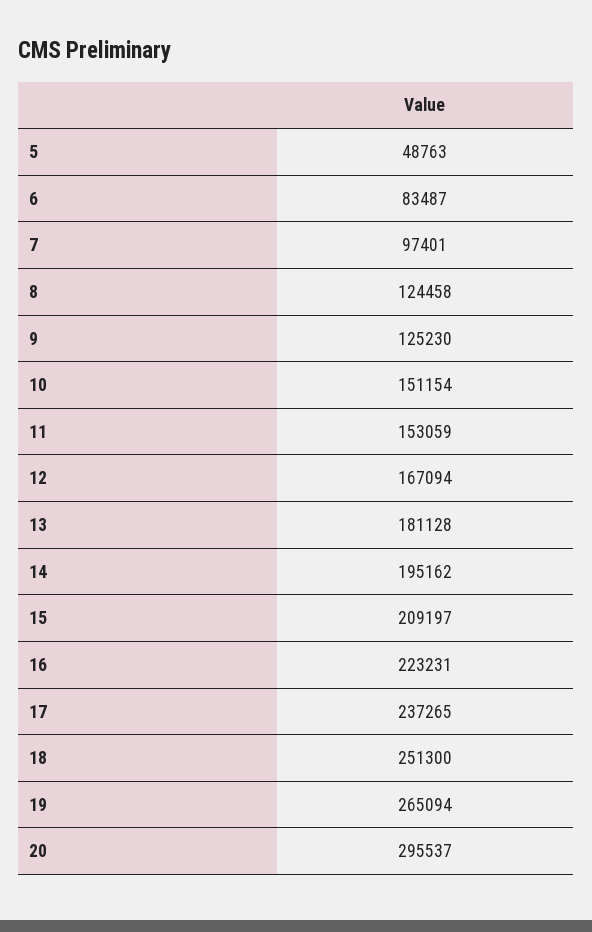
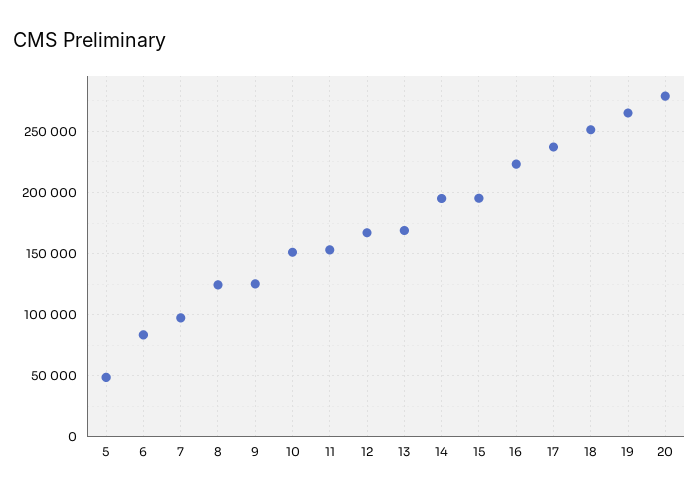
13: 181128 -> 170000
15: 209197 -> 195000
20: 295537 -> 280000

